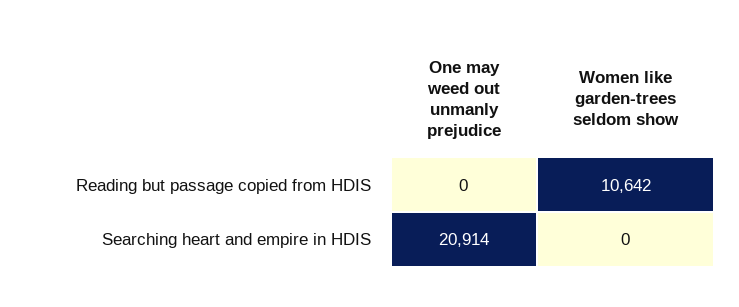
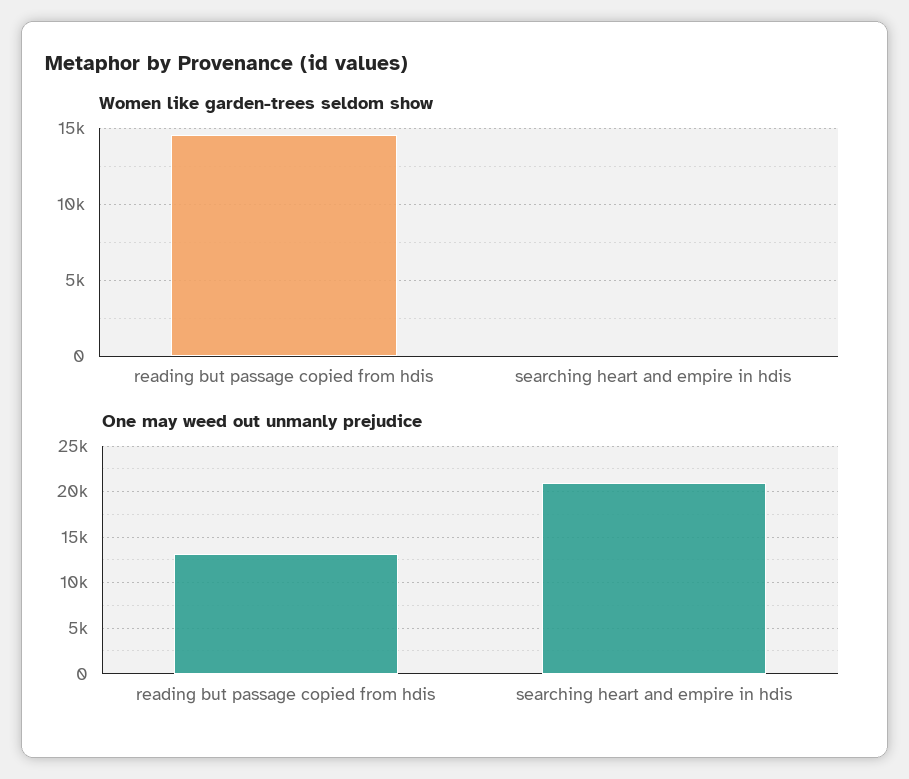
One may weed out unmanly prejudice, Reading but passage copied from HDIS: 0 -> 13000
Women like garden-trees seldom show, Reading but passage copied from HDIS: 10642 -> 14500

